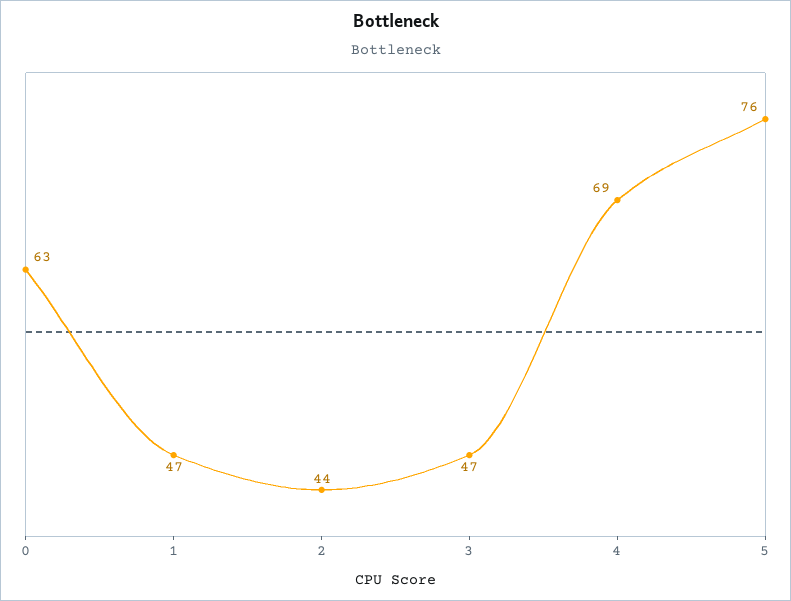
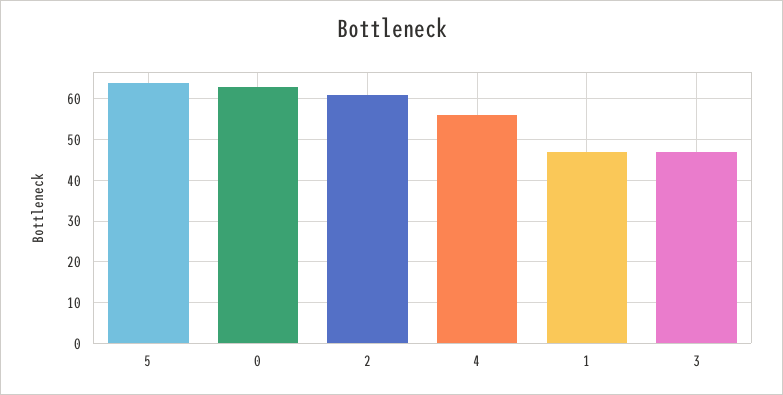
2: 44 -> 60
4: 69 -> 55
5: 76 -> 65

